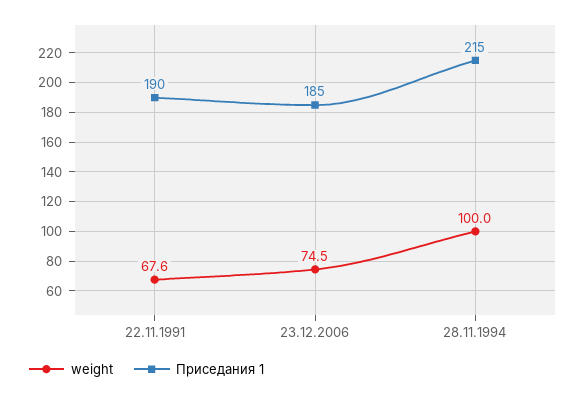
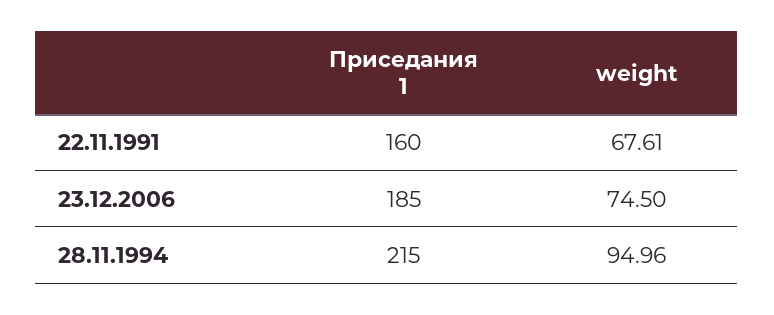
Приседания 1, 22.11.1991: 190 -> 160
weight, 28.11.1994: 100 -> 94.96

